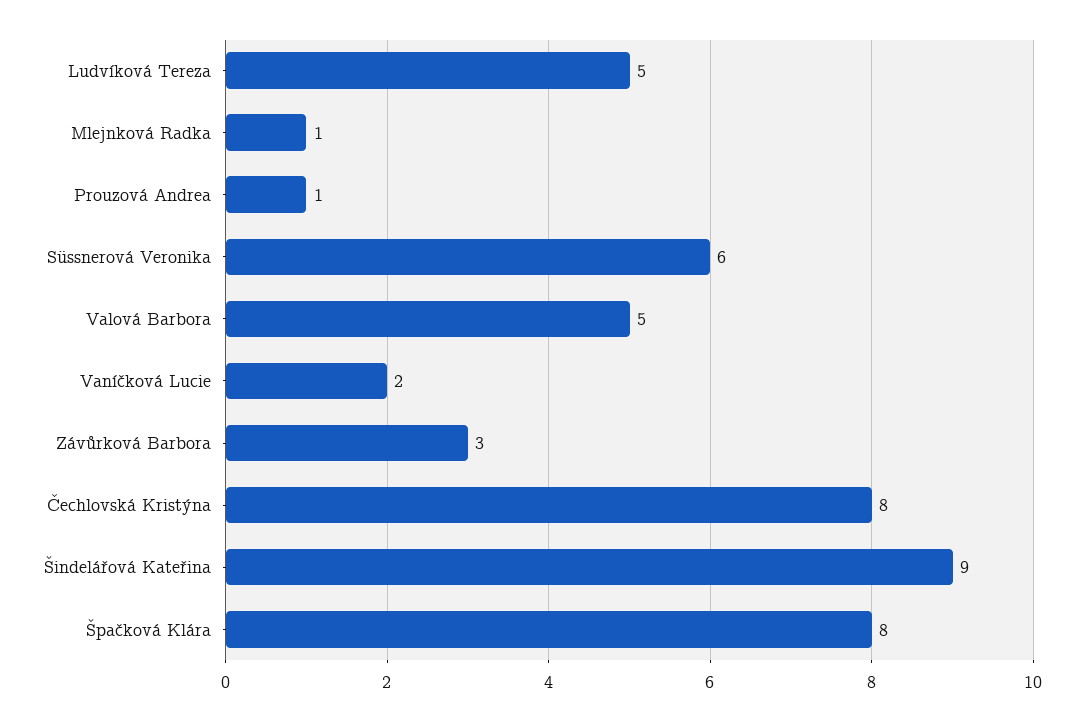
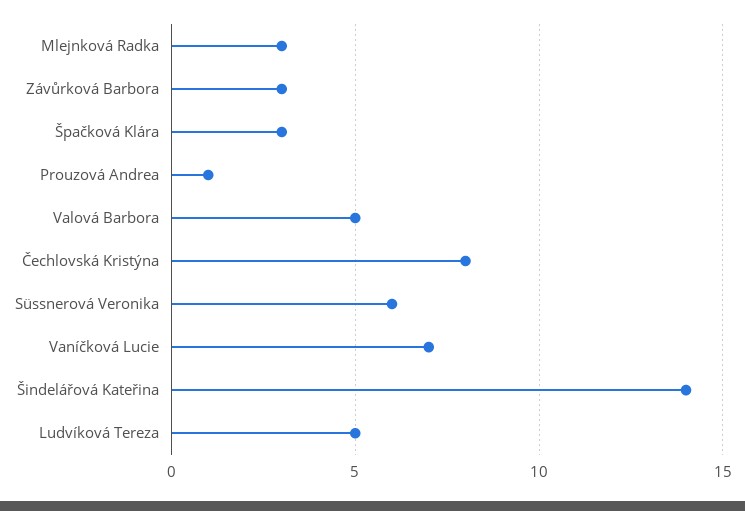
Mlejnková Radka: 1 -> 3
Vaníčková Lucie: 2 -> 7
Šindelářová Kateřina: 9 -> 14
Špačková Klára: 8 -> 3

